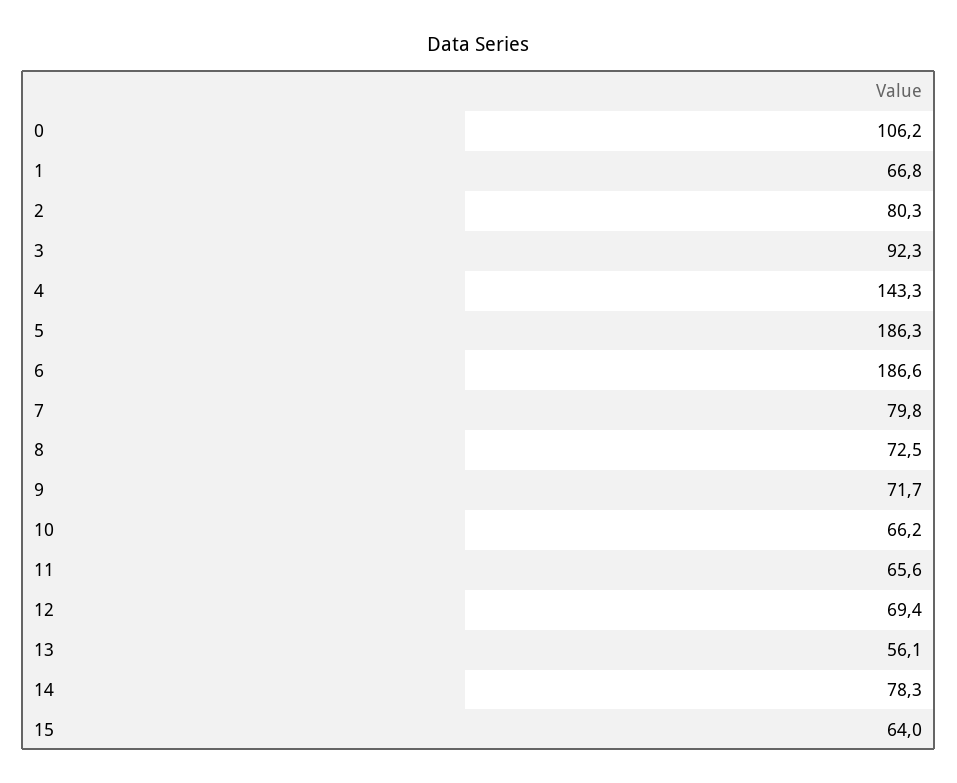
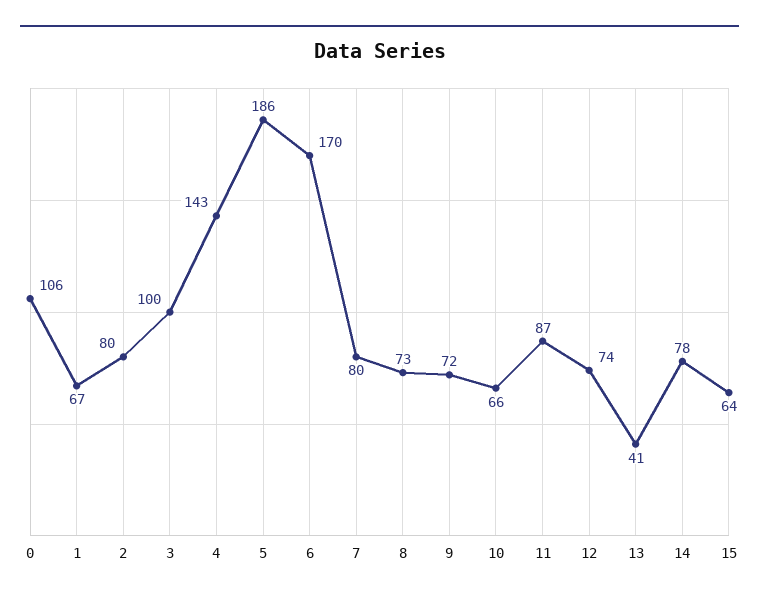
3: 92.3 -> 100
6: 186.6 -> 170
11: 65.6 -> 87
12: 69.4 -> 74
13: 56.1 -> 41

